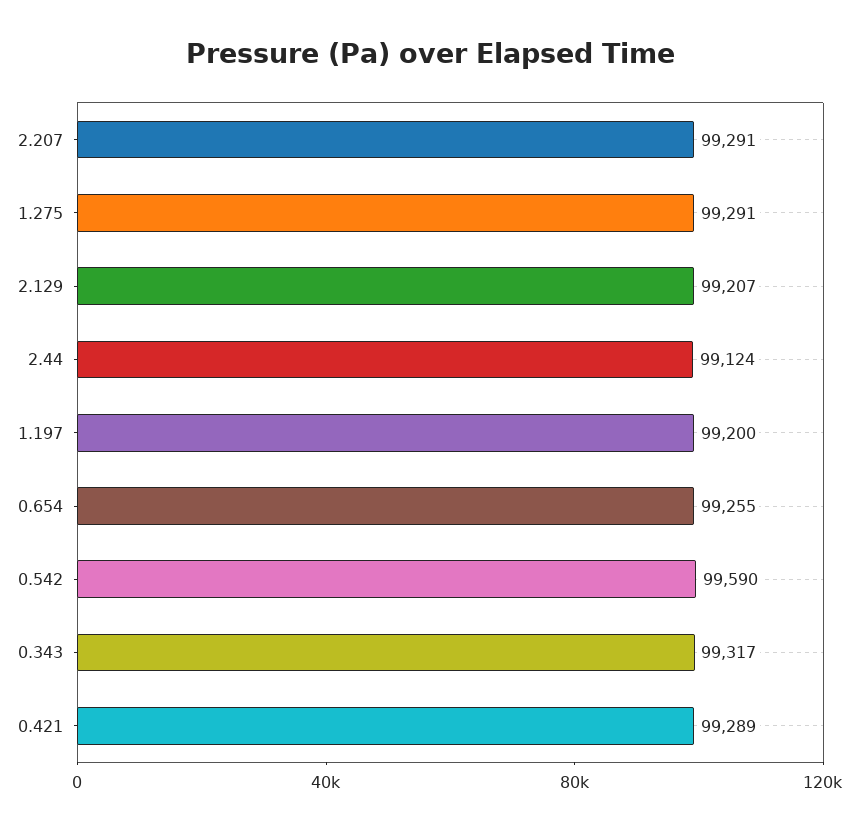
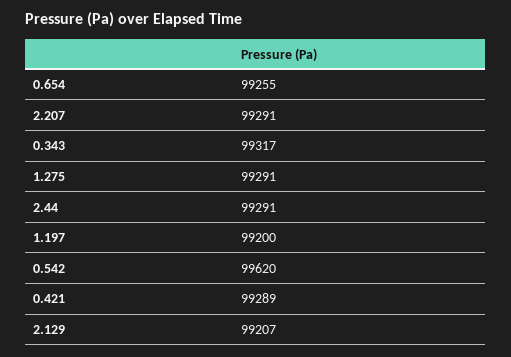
2.44: 99124 -> 99291
0.542: 99590 -> 99620

